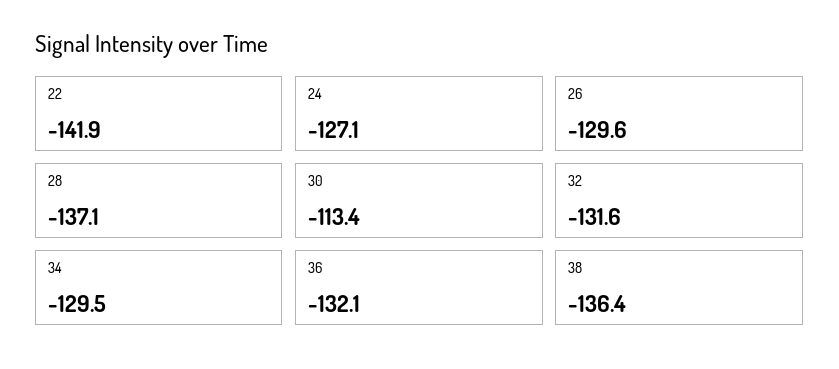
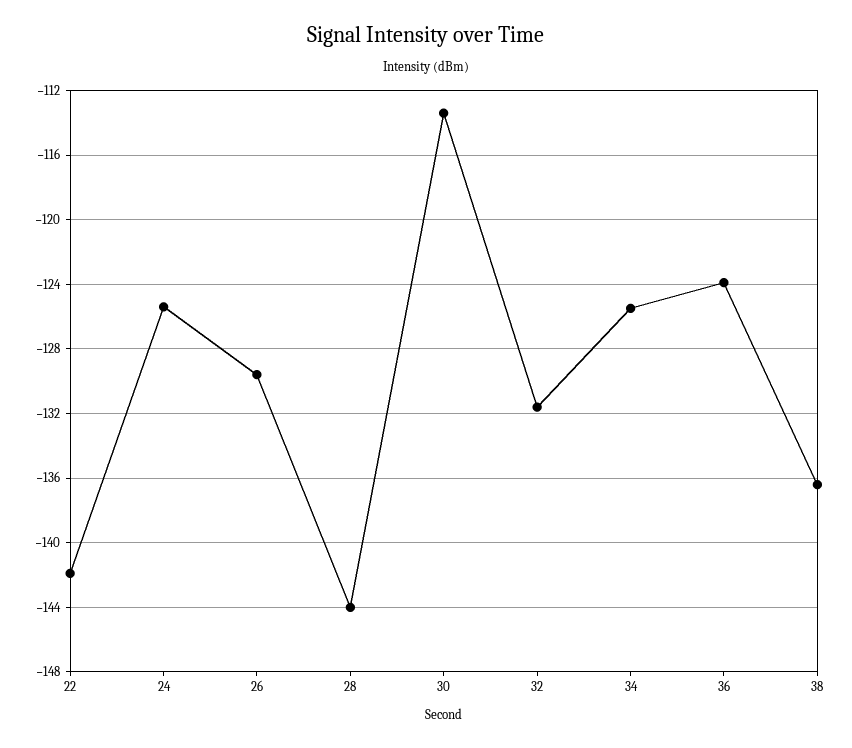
24: -127.1 -> -125.5
28: -137.1 -> -144
34: -129.5 -> -125.5
36: -132.1 -> -124

